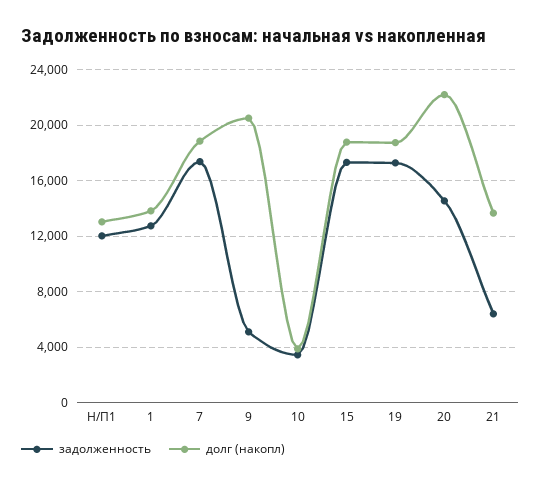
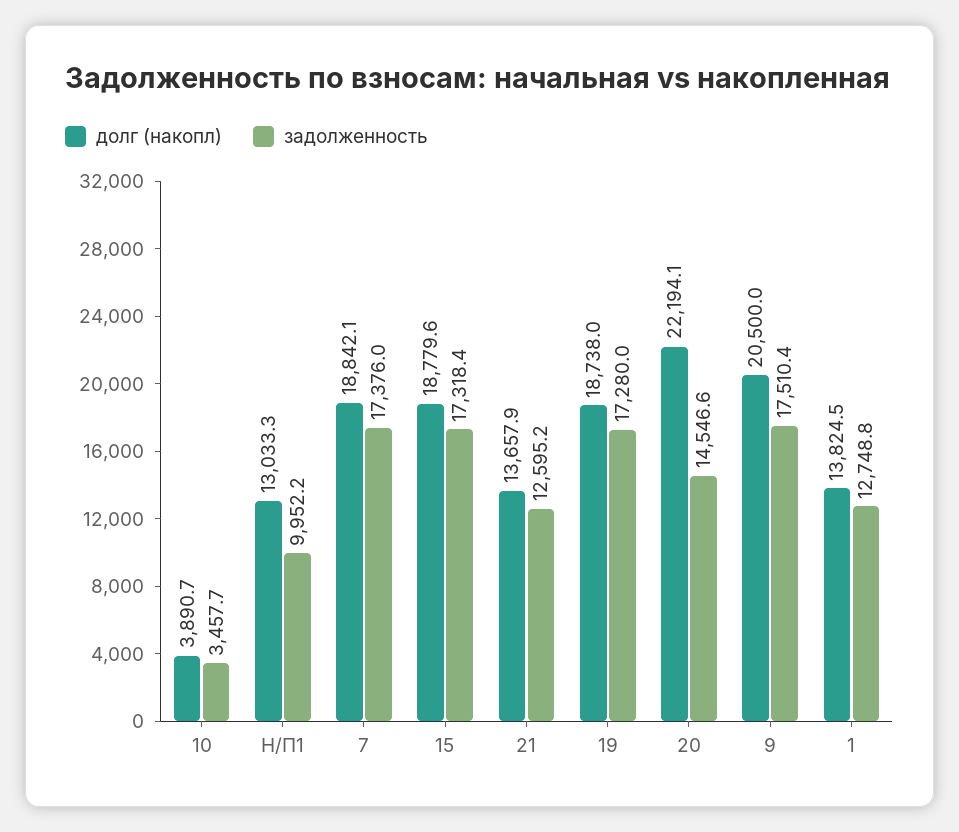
задолженность, Н/П1: 12000 -> 9952.2
задолженность, 9: 5000 -> 17510.4
задолженность, 21: 6500 -> 12595.2

